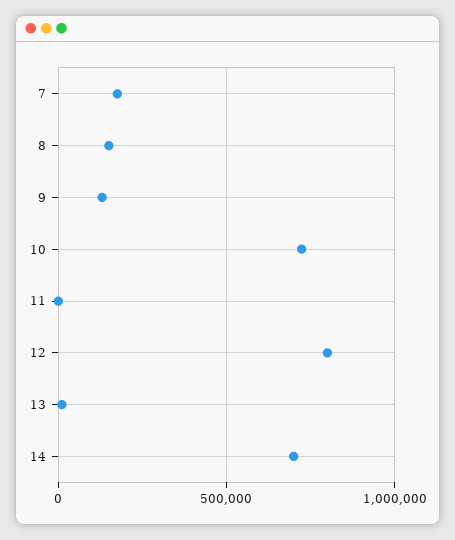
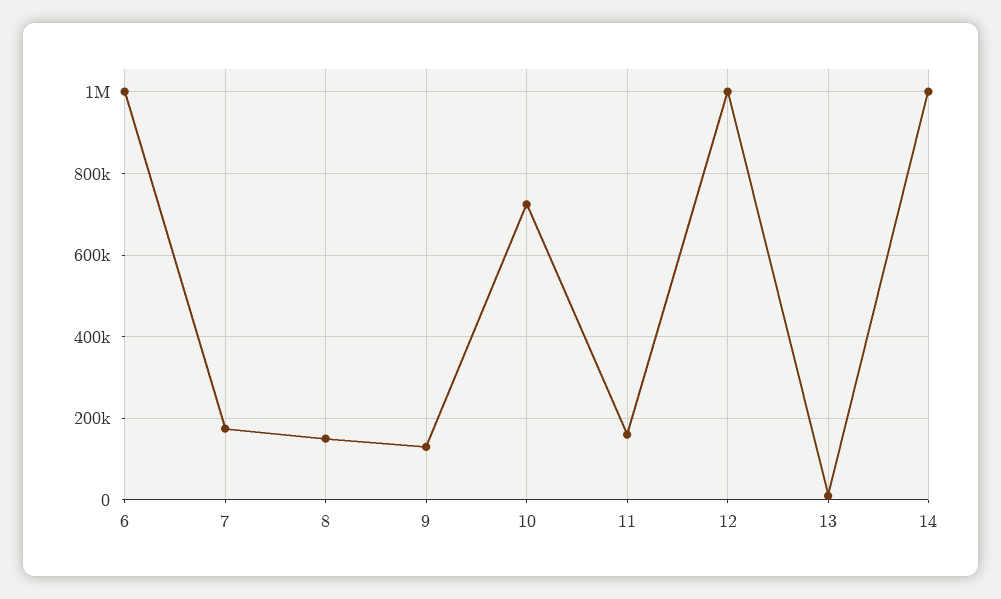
11: 0 -> 160000
12: 800000 -> 1000000
14: 700000 -> 1000000
6: none -> 1000000

